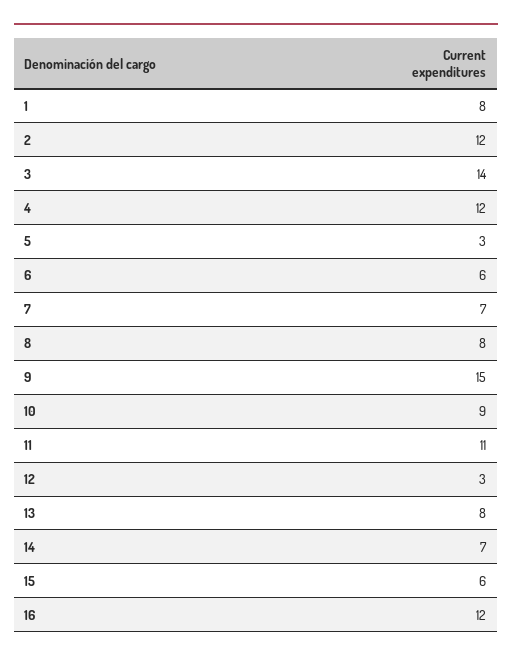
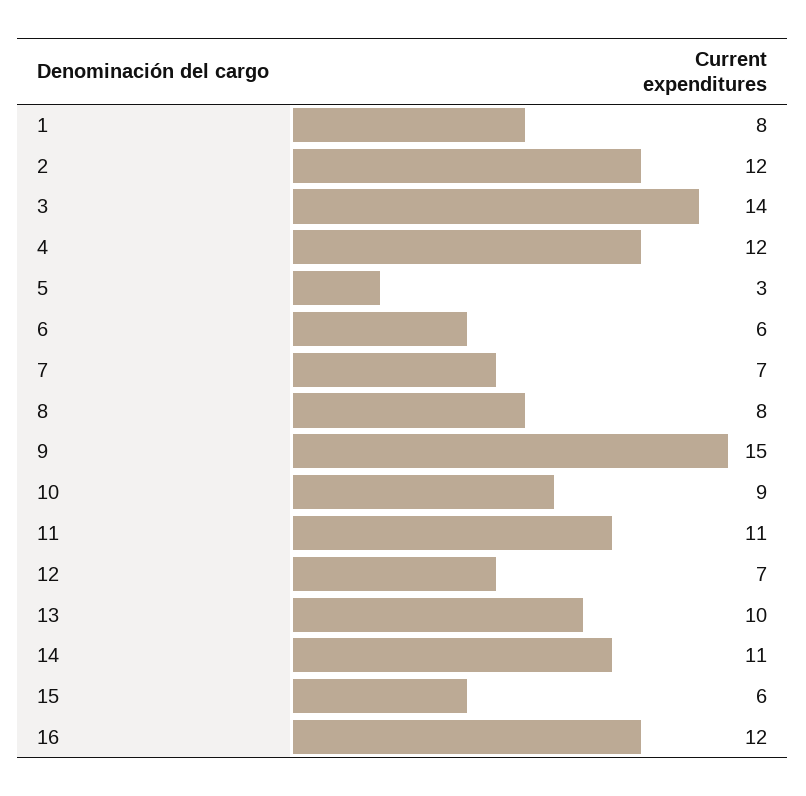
12: 3 -> 7
13: 8 -> 10
14: 7 -> 11

